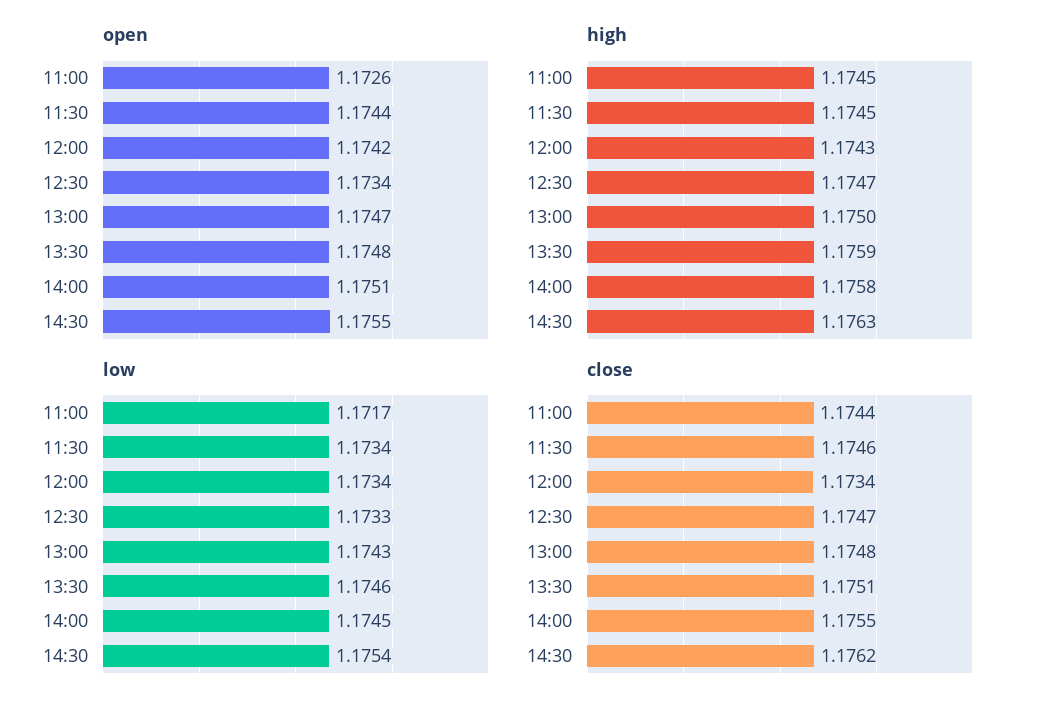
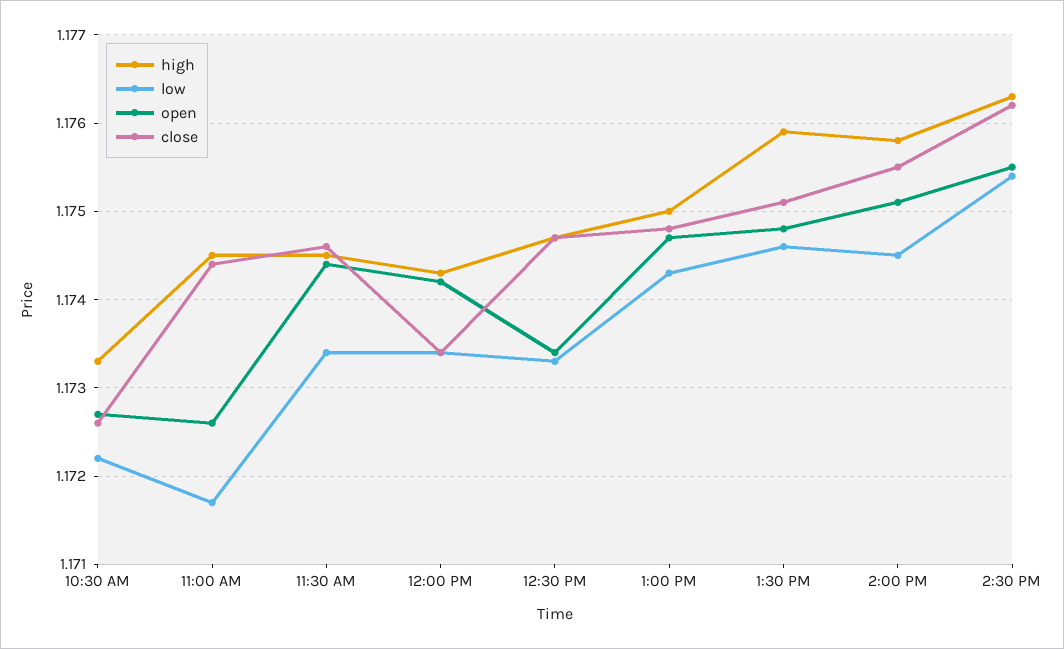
high, 10:30 AM: none -> 1.1733
low, 10:30 AM: none -> 1.1722
open, 10:30 AM: none -> 1.1727
close, 10:30 AM: none -> 1.1726

